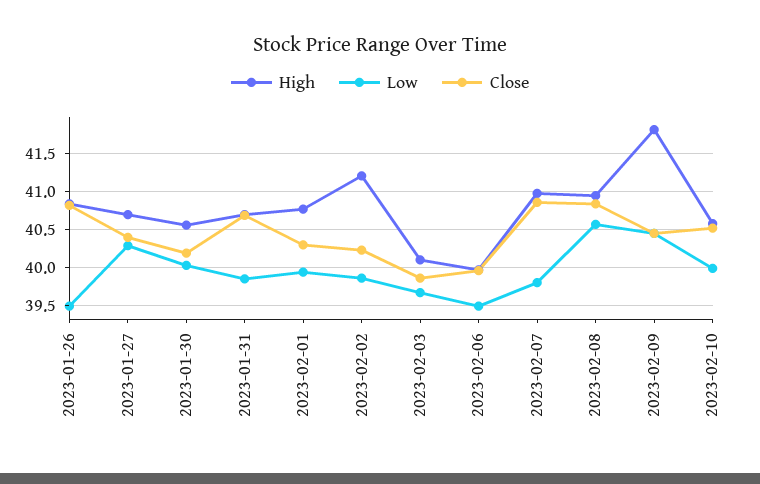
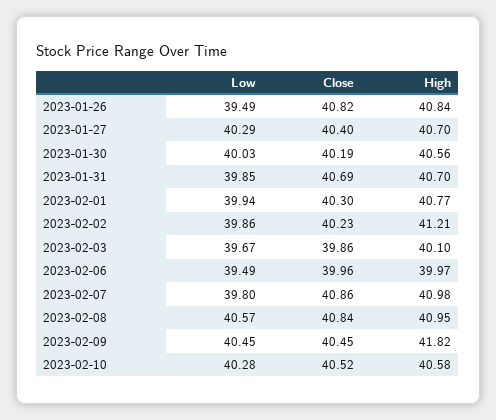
Low, 2023-02-10: 40 -> 40.28

